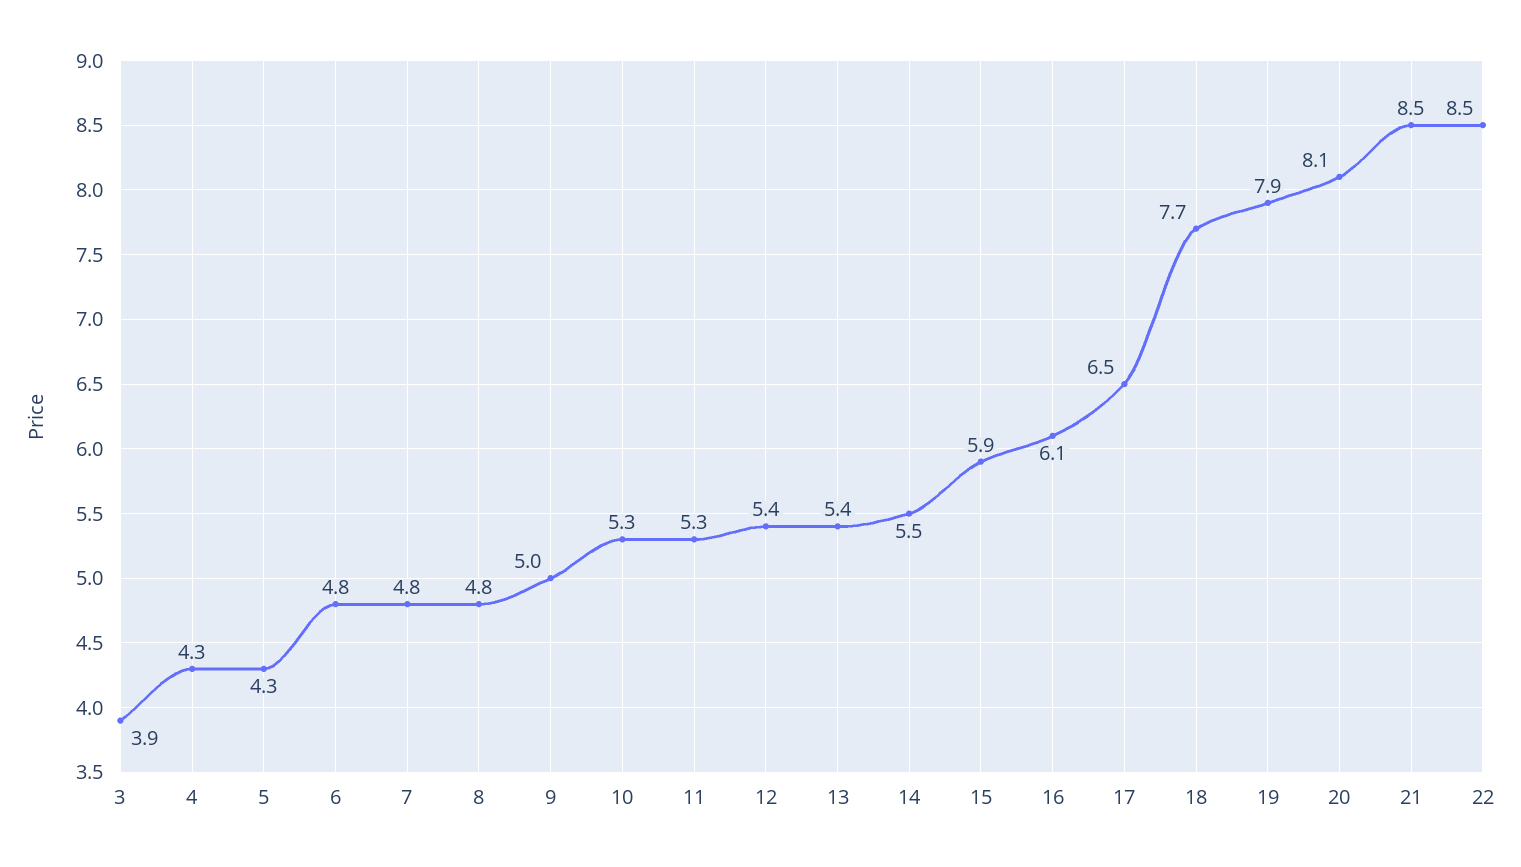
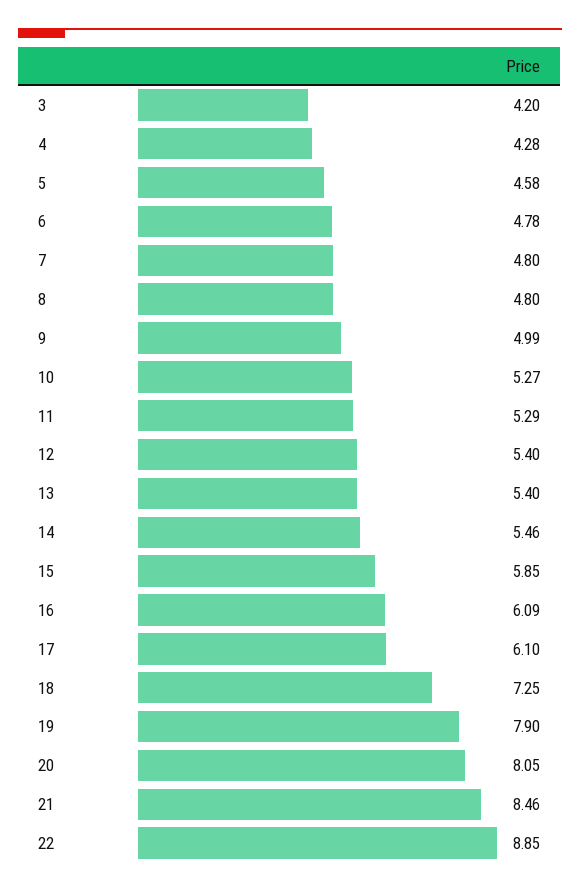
3: 3.9 -> 4.2
5: 4.3 -> 4.58
17: 6.5 -> 6.1
18: 7.7 -> 7.25
22: 8.5 -> 8.85

